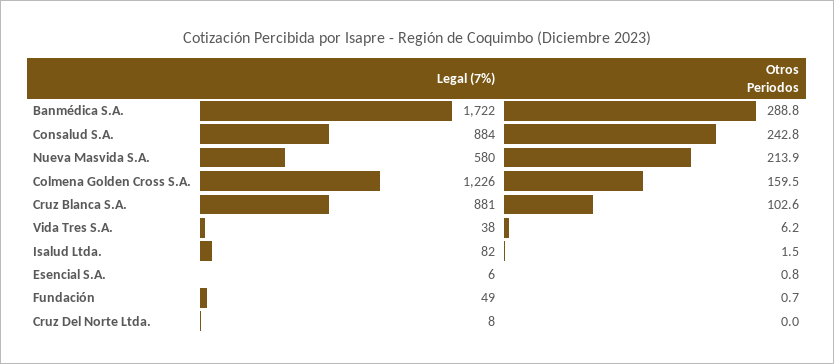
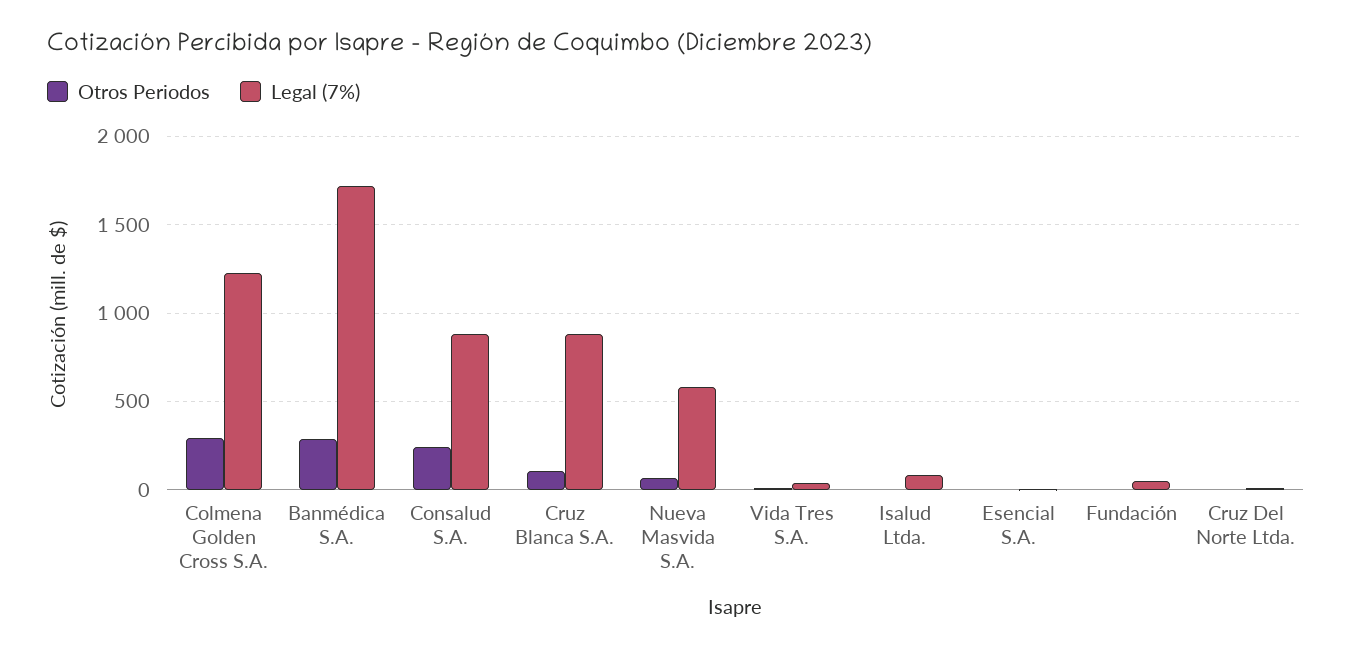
Otros Periodos, Nueva Masvida S.A.: 213.9 -> 50
Otros Periodos, Colmena Golden Cross S.A.: 159.5 -> 300

